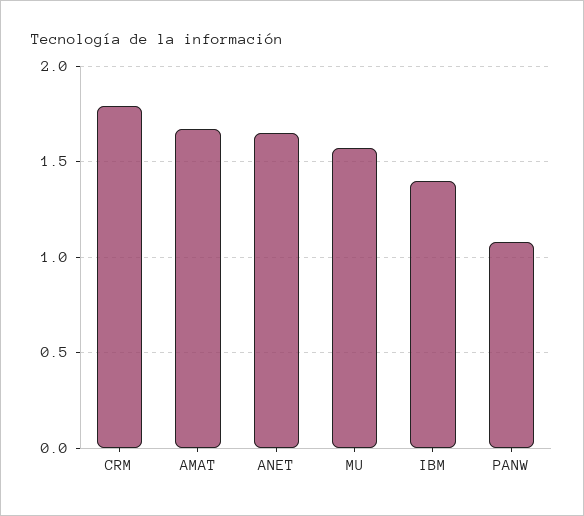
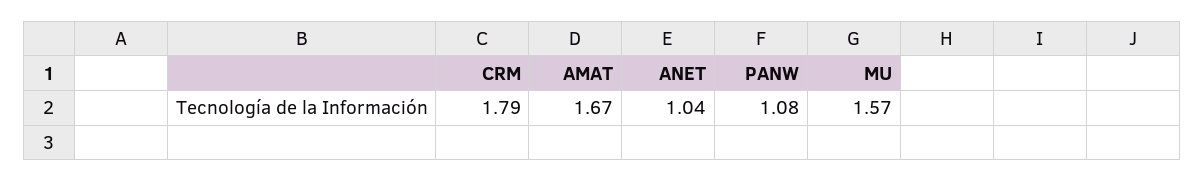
ANET: 1.65 -> 1.04
IBM: 1.4 -> none

